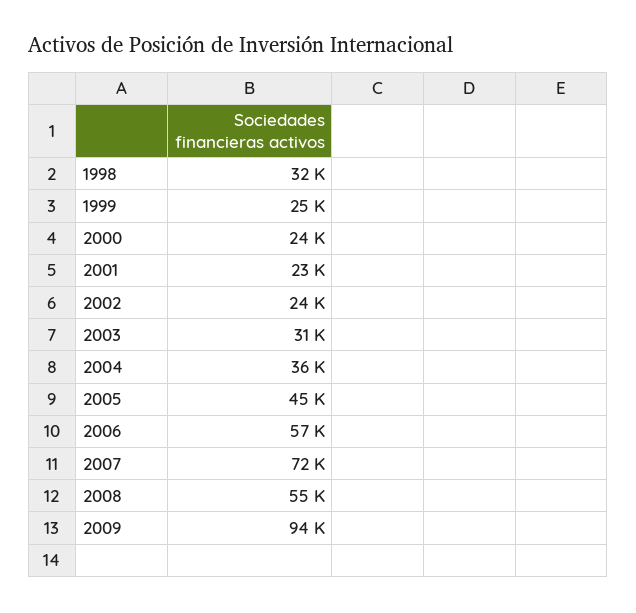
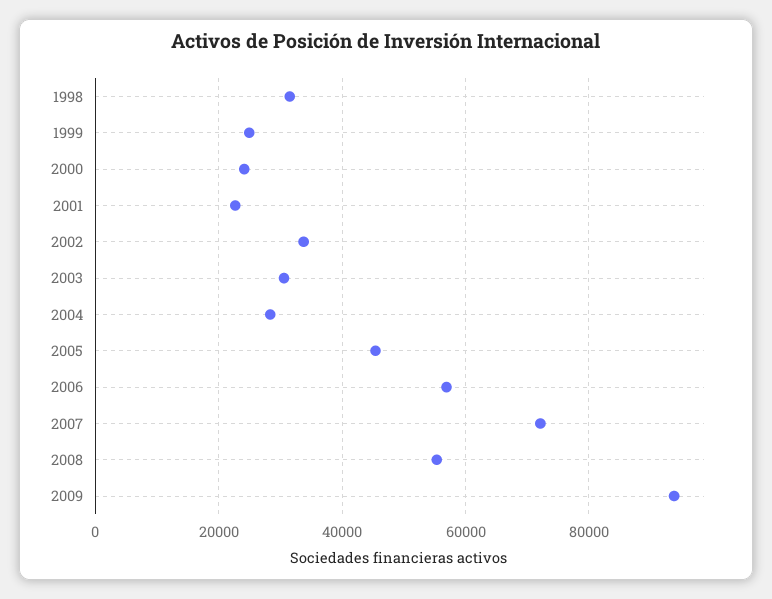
2002: 24000 -> 34000
2004: 36000 -> 28000

